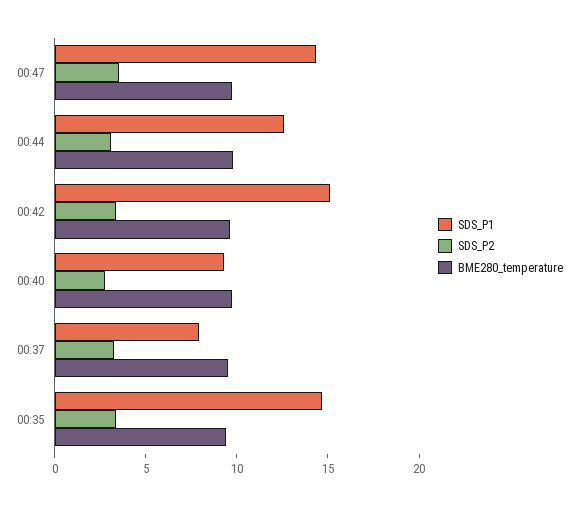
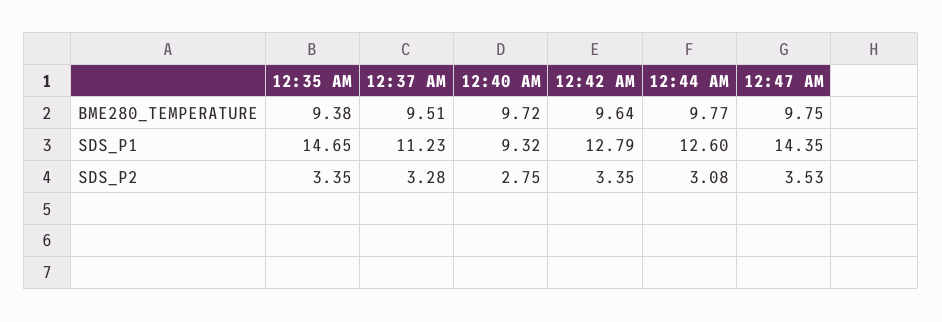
SDS_P1, 00:42: 15 -> 12.79
SDS_P1, 00:37: 8 -> 11.23

